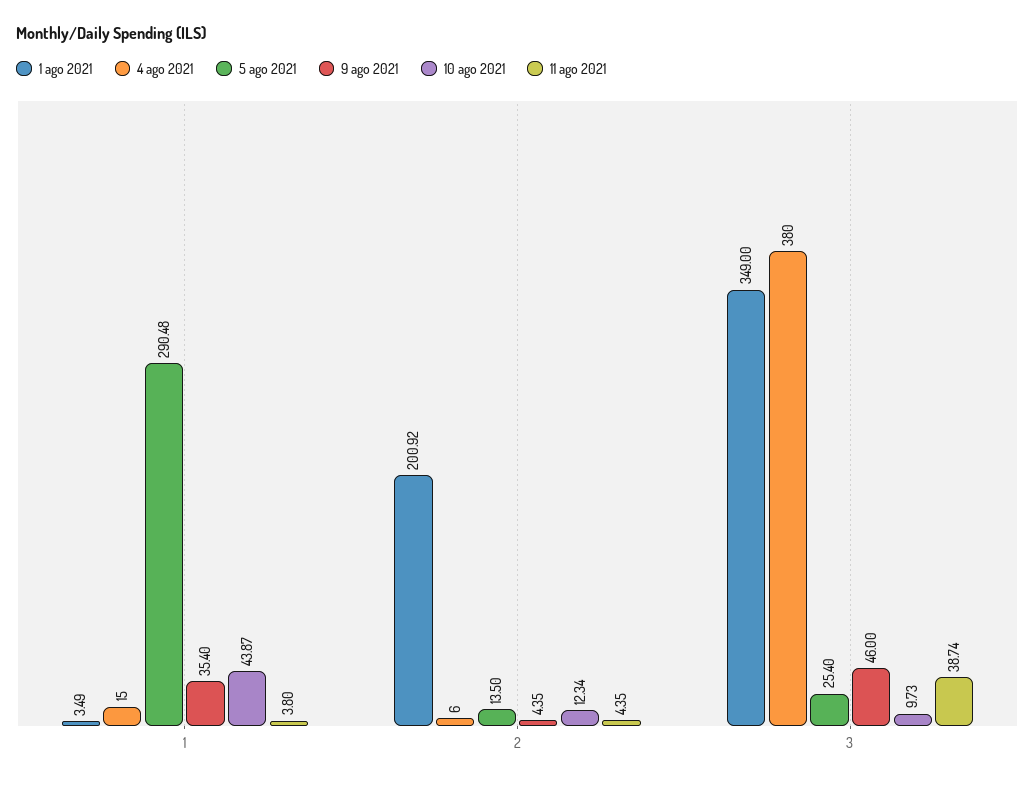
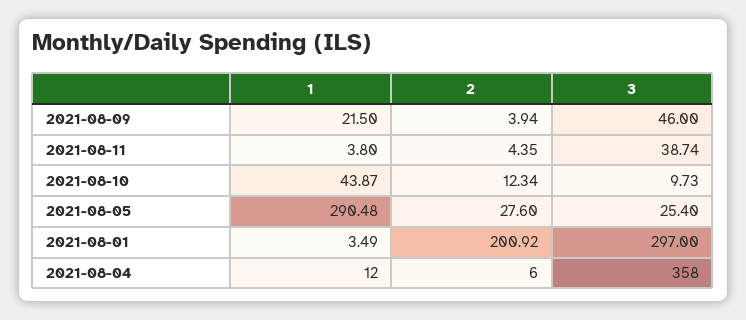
4 ago 2021, 1: 15 -> 12
9 ago 2021, 1: 35.4 -> 21.5
5 ago 2021, 2: 13.5 -> 27.6
9 ago 2021, 2: 4.35 -> 3.94
1 ago 2021, 3: 349 -> 297
4 ago 2021, 3: 380 -> 358

